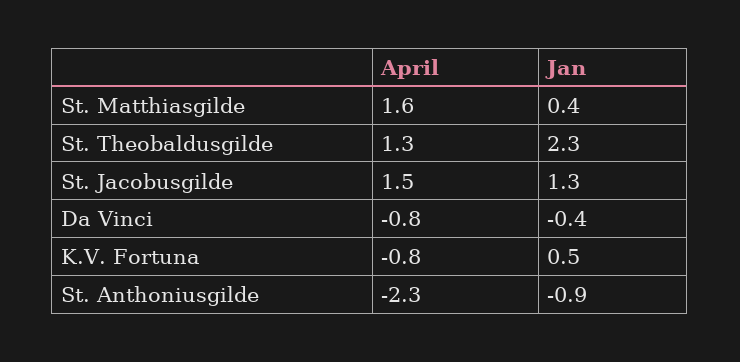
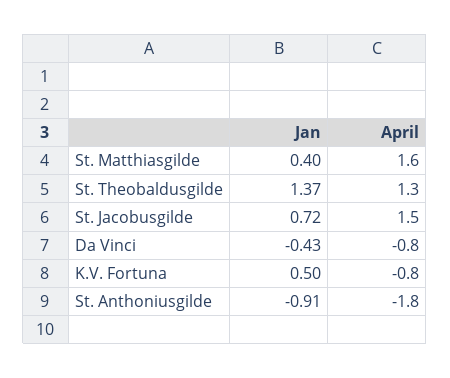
Jan, St. Theobaldusgilde: 2.3 -> 1.37
Jan, St. Jacobusgilde: 1.3 -> 0.72
April, St. Anthoniusgilde: -2.3 -> -1.8

